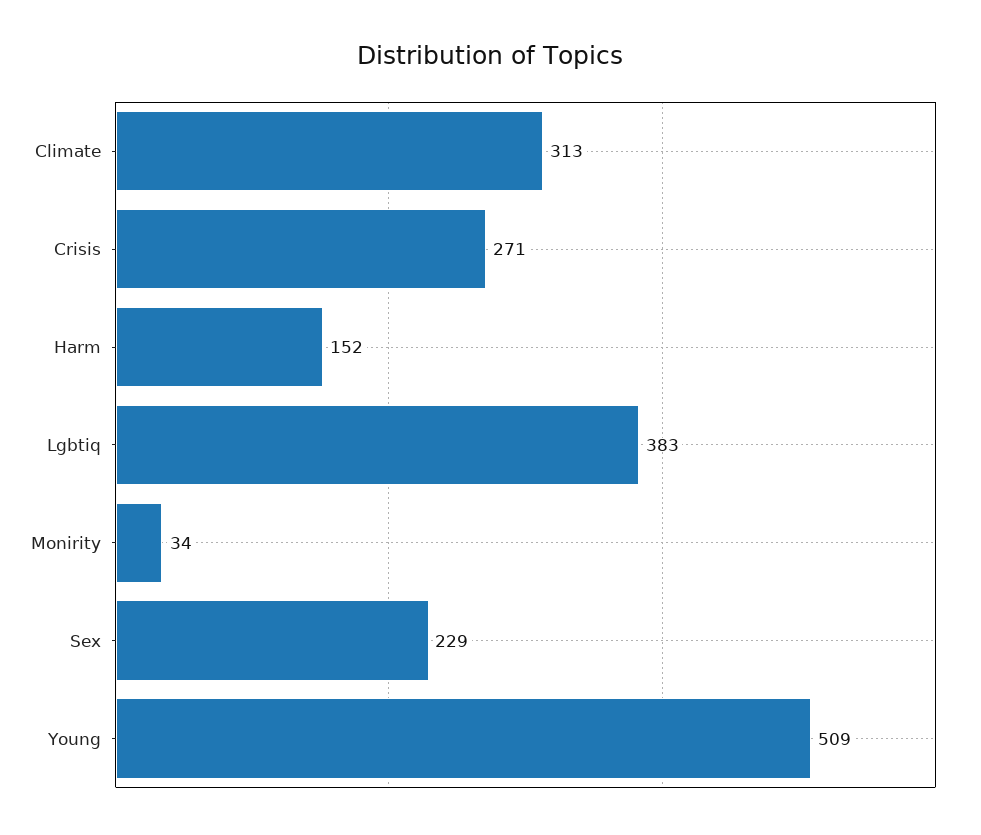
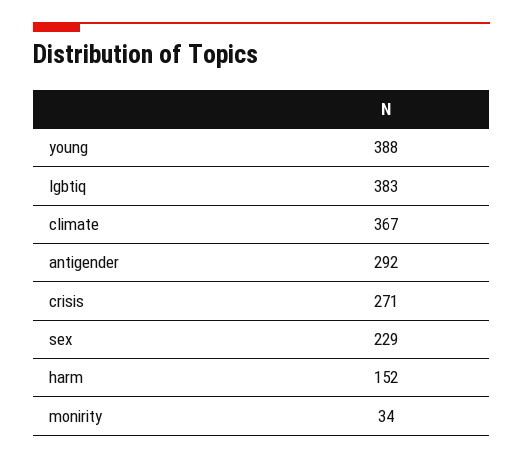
Climate: 313 -> 367
Young: 509 -> 388
antigender: none -> 292

